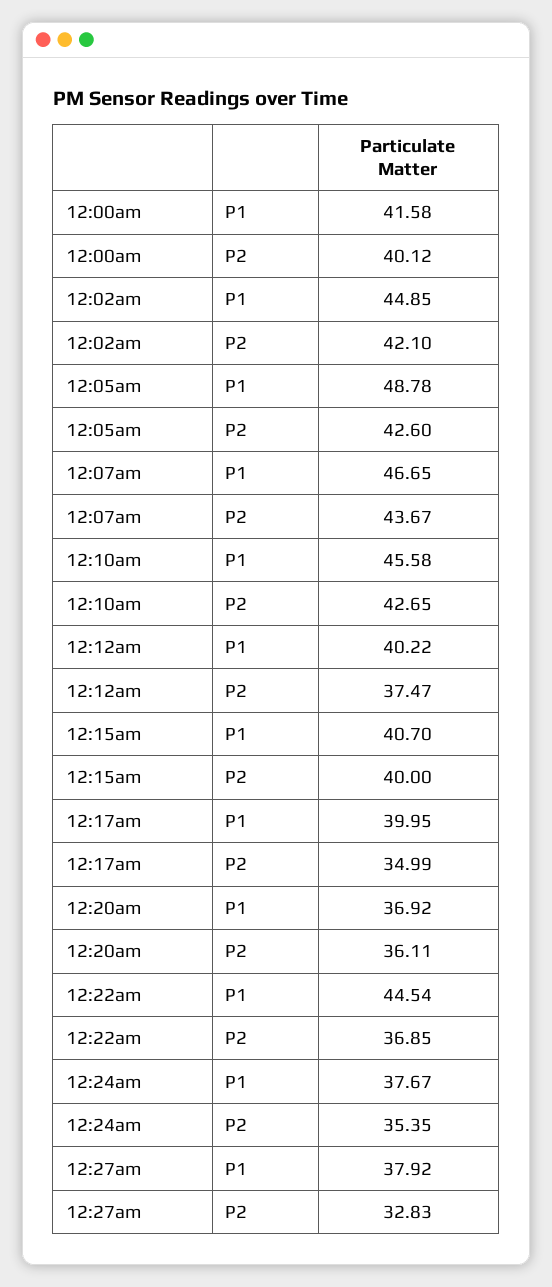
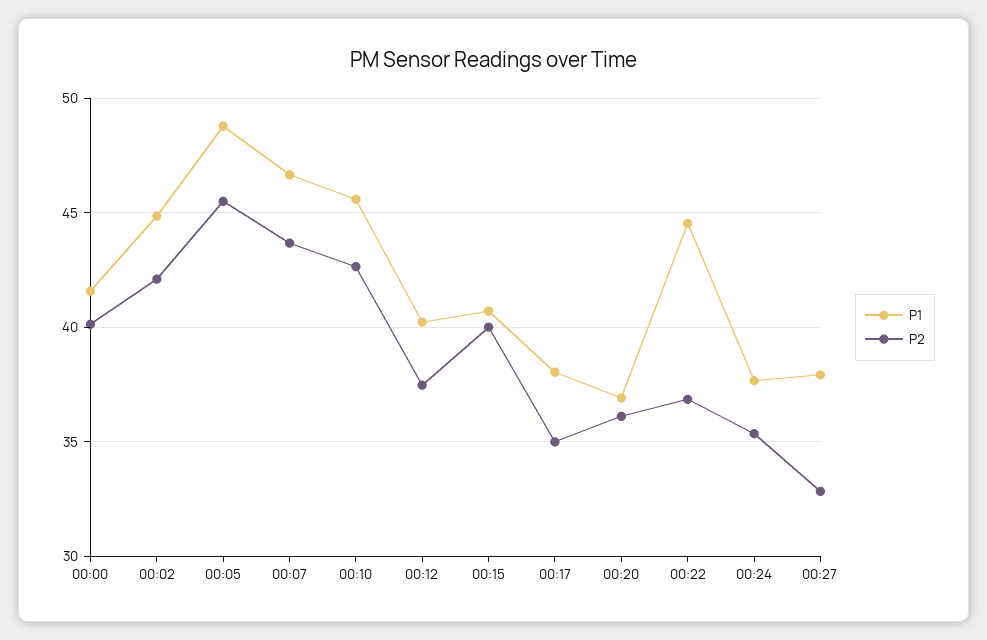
P2, 12:05am: 42.6 -> 45.5
P1, 12:17am: 39.95 -> 38

